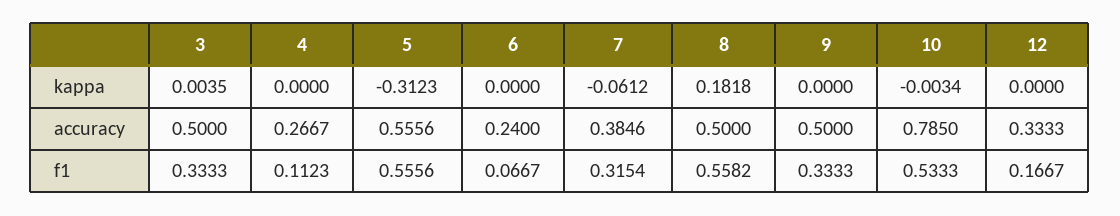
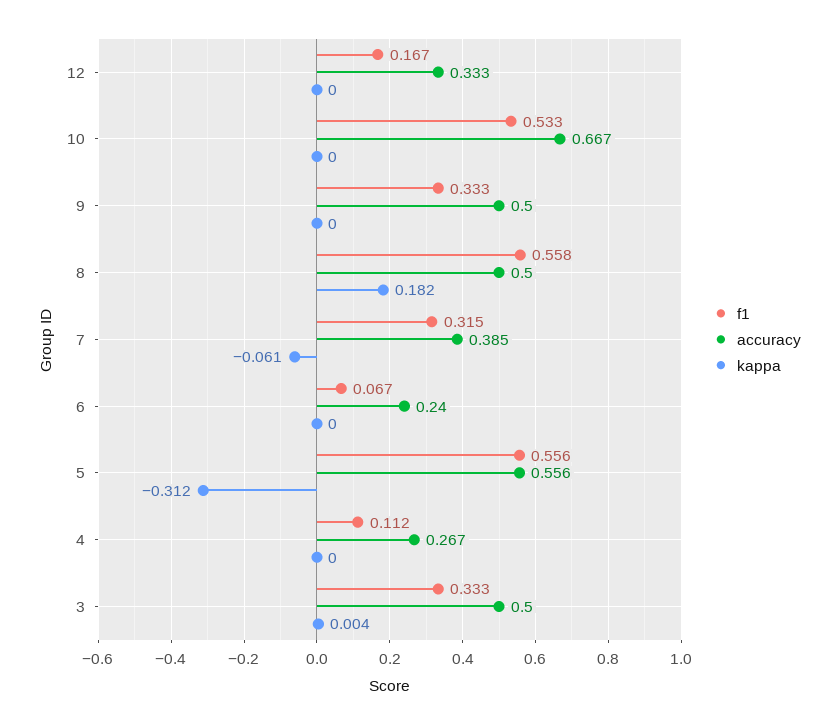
kappa, 10: -0.0034 -> 0
accuracy, 10: 0.785 -> 0.667

